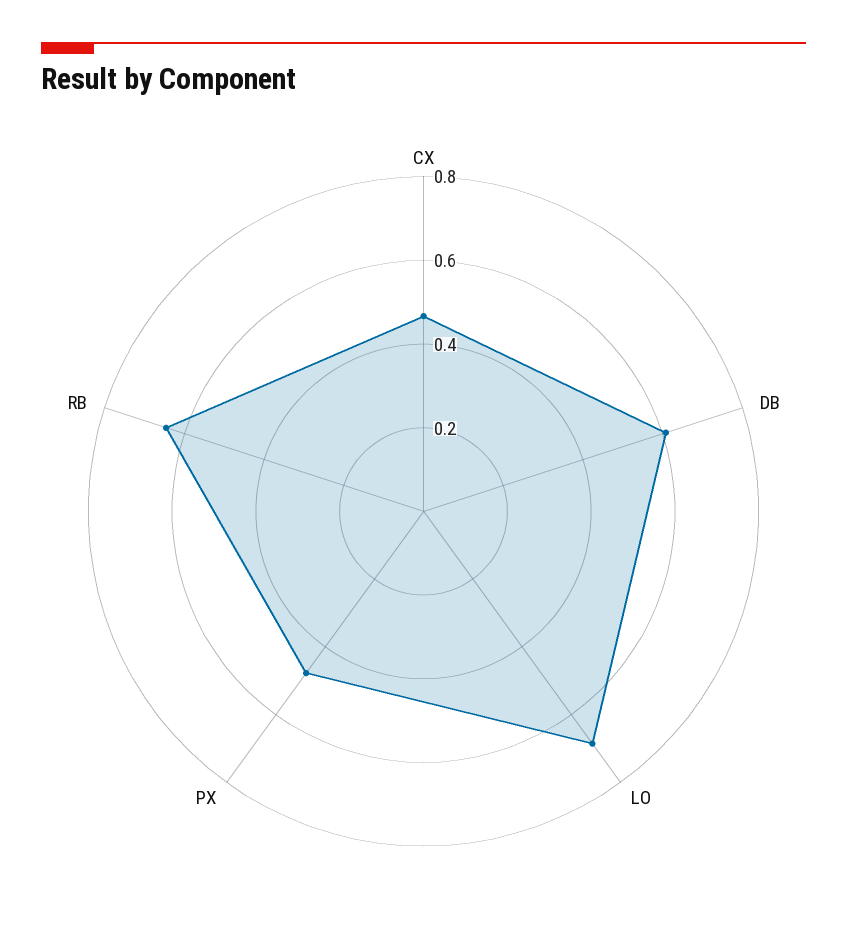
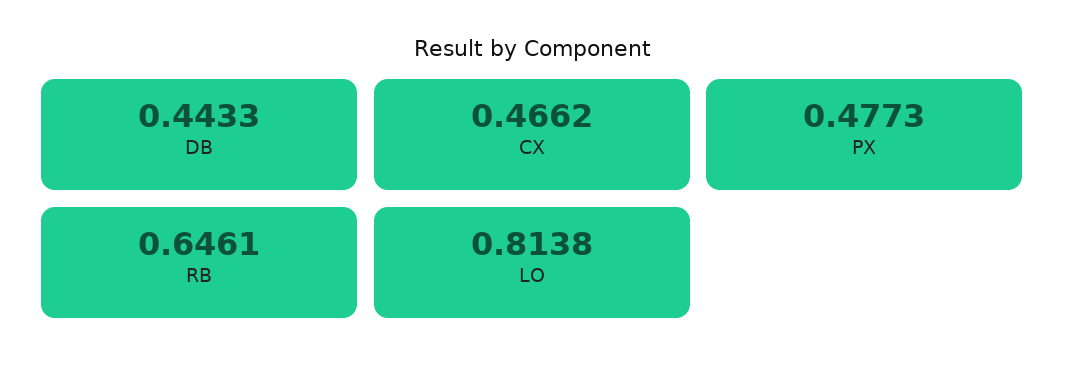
DB: 0.6 -> 0.4433
LO: 0.7 -> 0.8138

